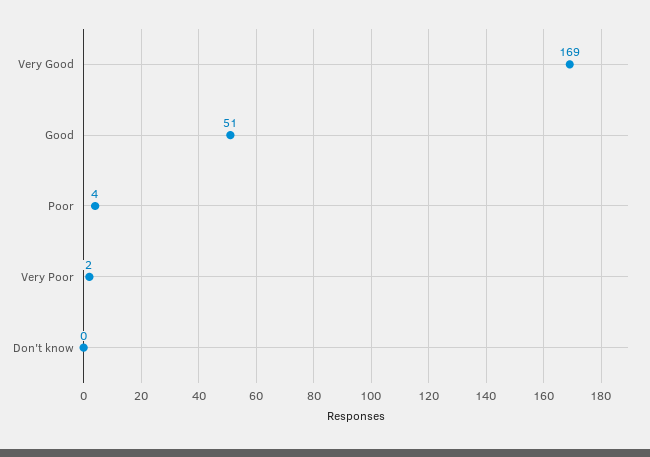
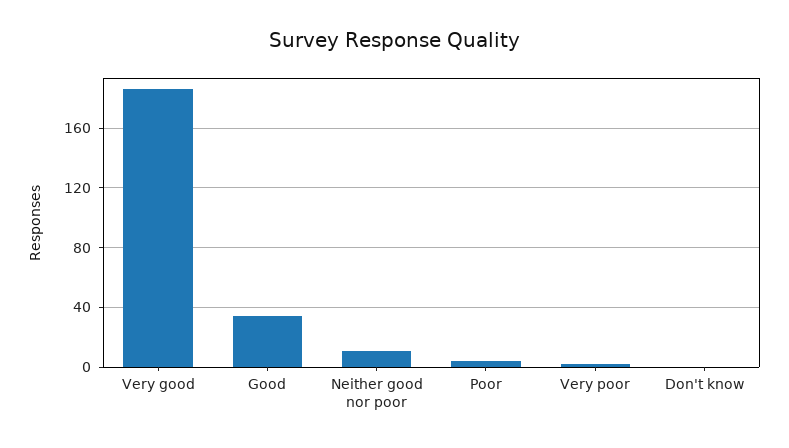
Very Good: 169 -> 185
Good: 51 -> 35
Neither good nor poor: none -> 10

